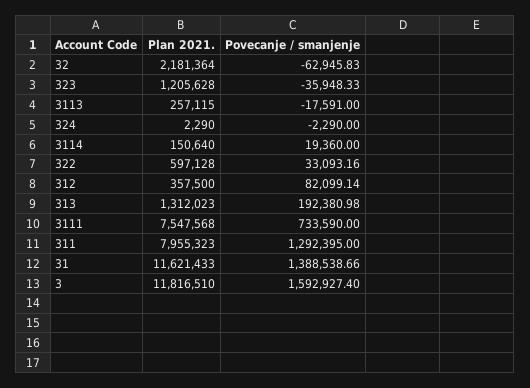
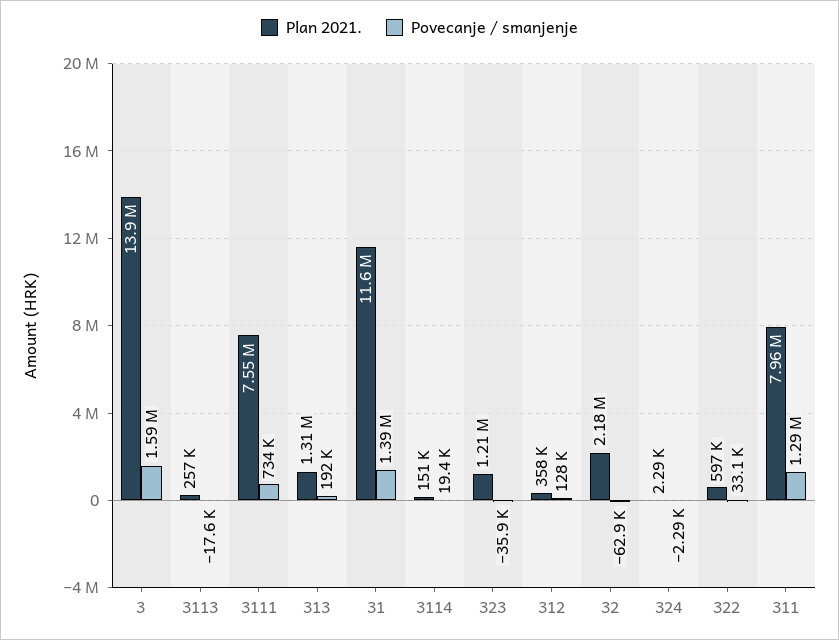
Povecanje / smanjenje, 312: 82099.14 -> 128000
Plan 2021., 3: 11816510 -> 13900000

